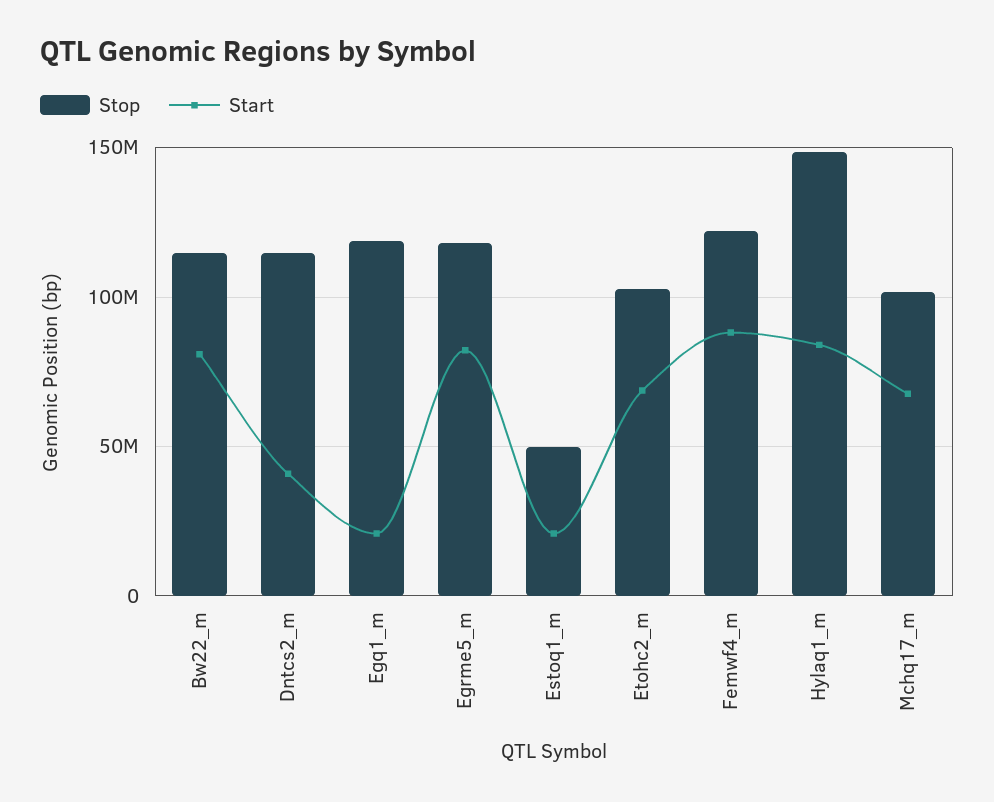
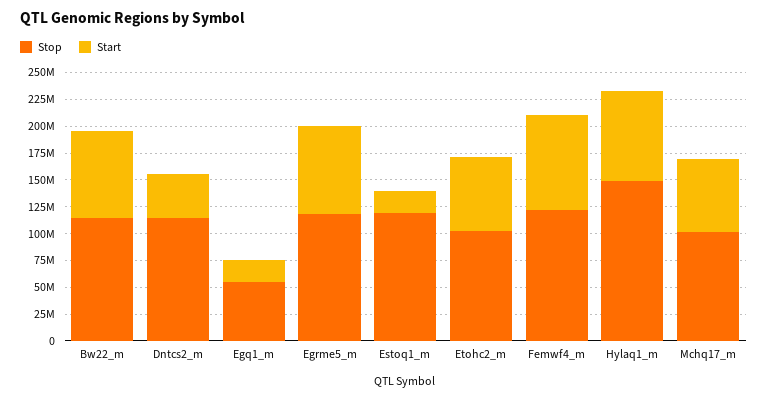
Stop, Egq1_m: 120000000 -> 50000000
Stop, Estoq1_m: 50000000 -> 125000000

